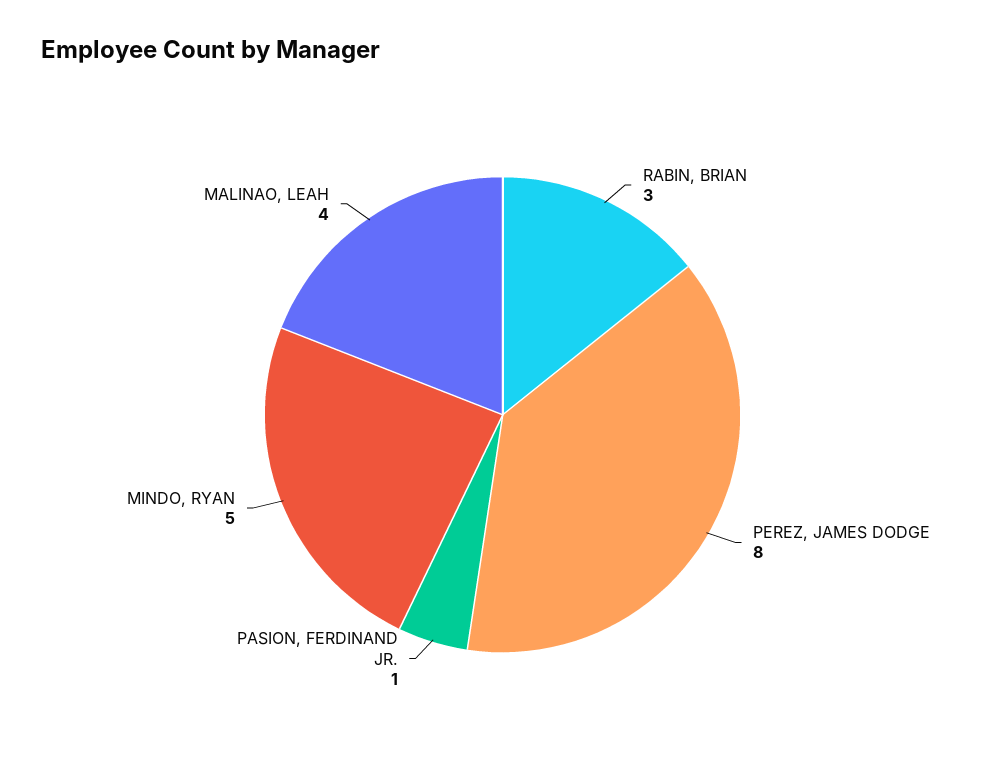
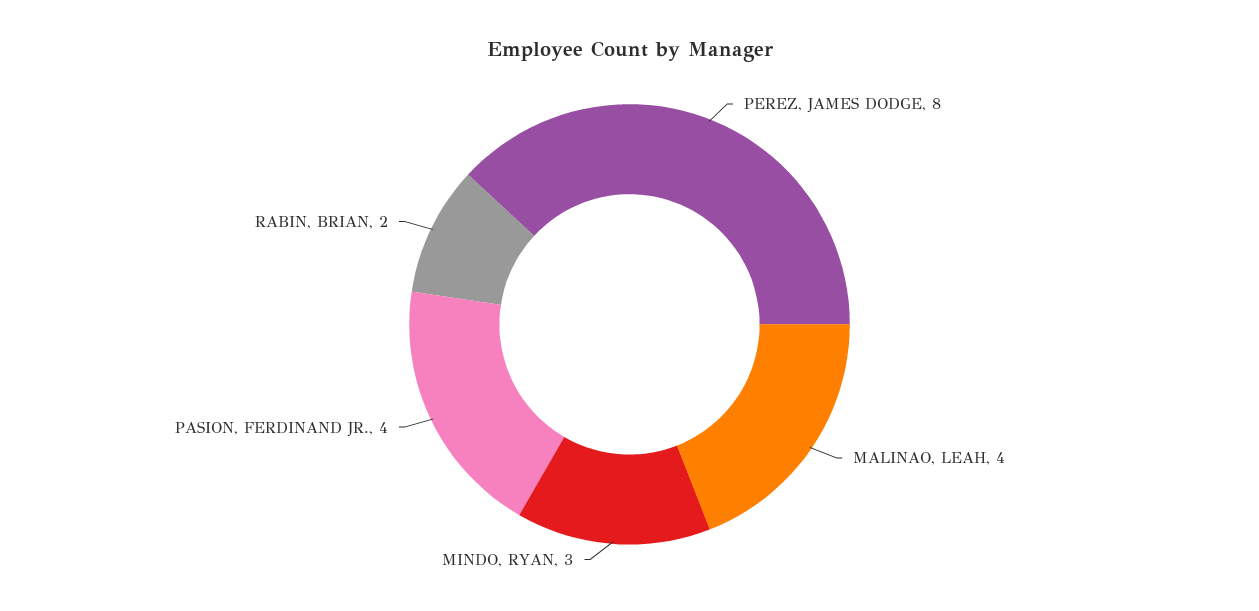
RABIN, BRIAN: 3 -> 2
PASION, FERDINAND JR.: 1 -> 4
MINDO, RYAN: 5 -> 3

